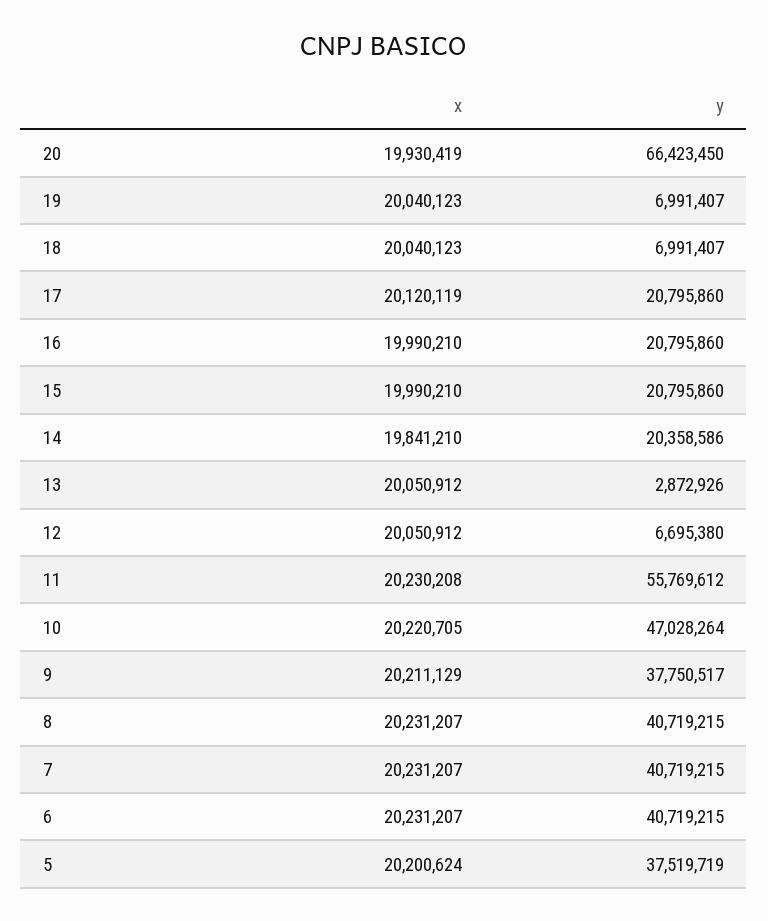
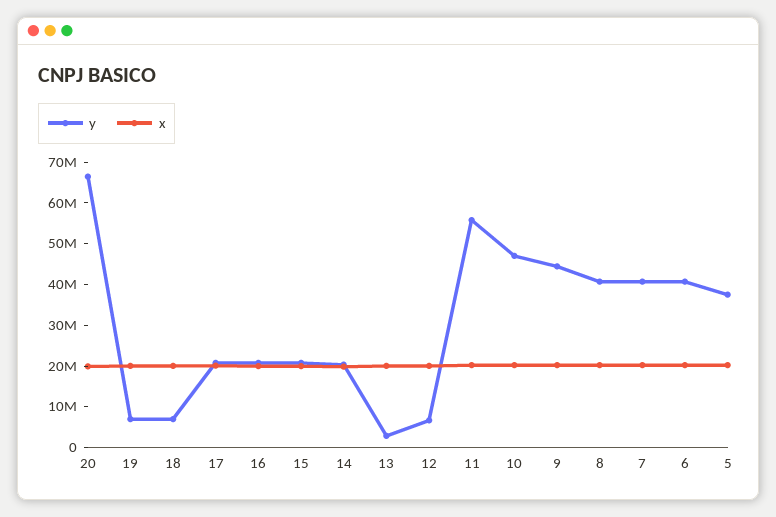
y, 9: 37750517 -> 44000000

